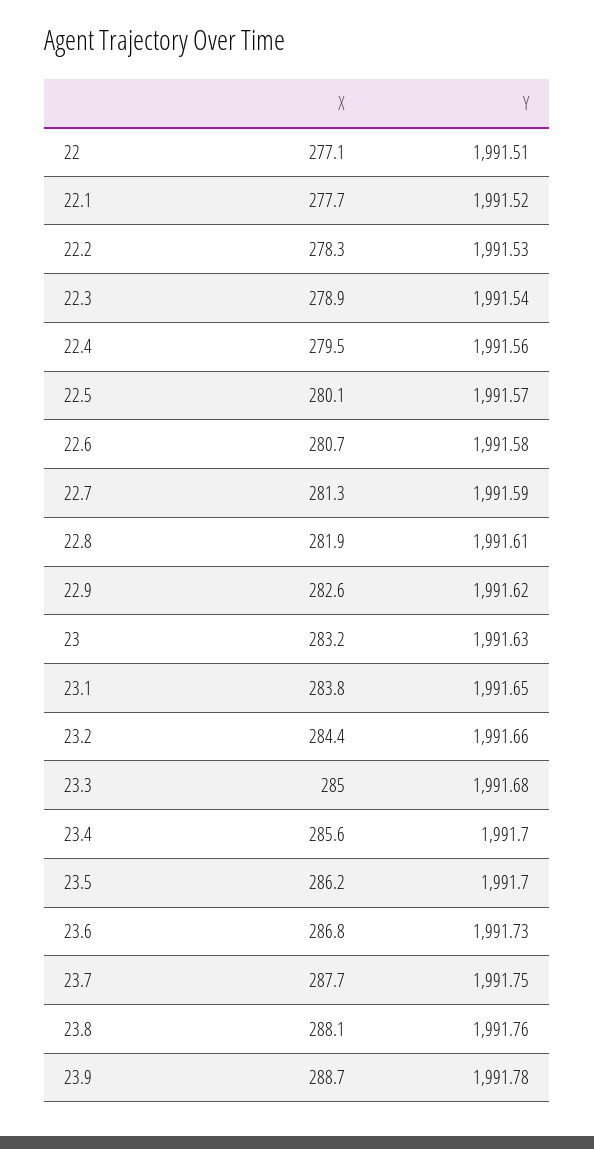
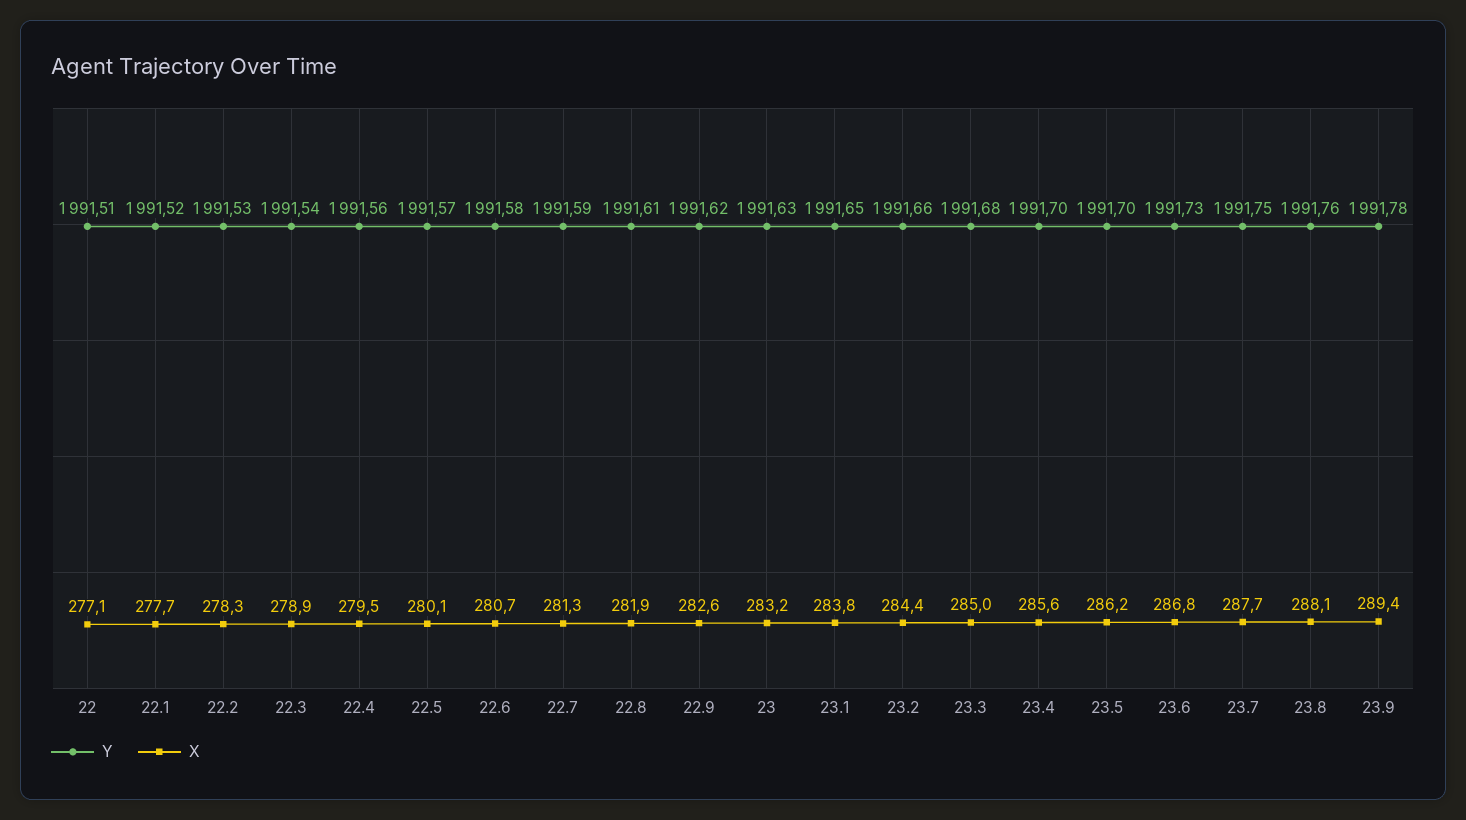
X, 23.9: 288.7 -> 289.4

